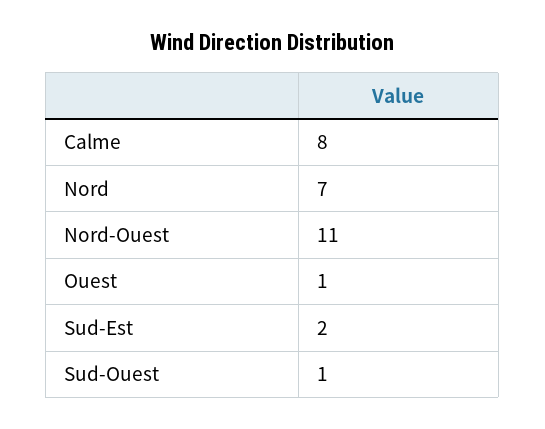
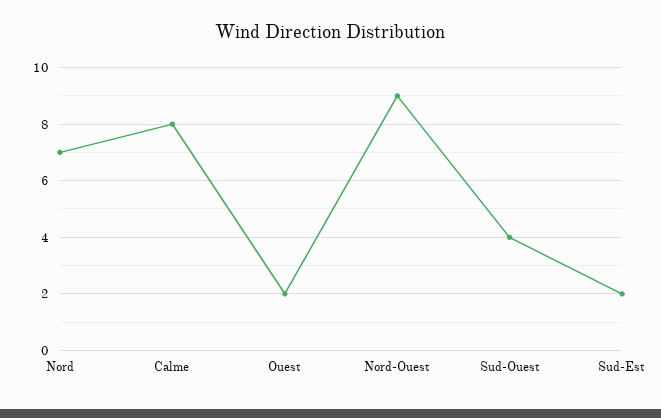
Nord-Ouest: 11 -> 9
Ouest: 1 -> 2
Sud-Ouest: 1 -> 4

